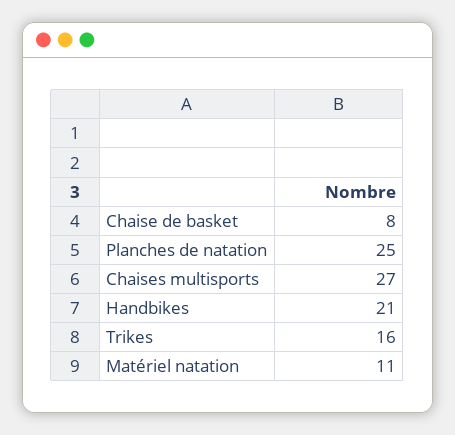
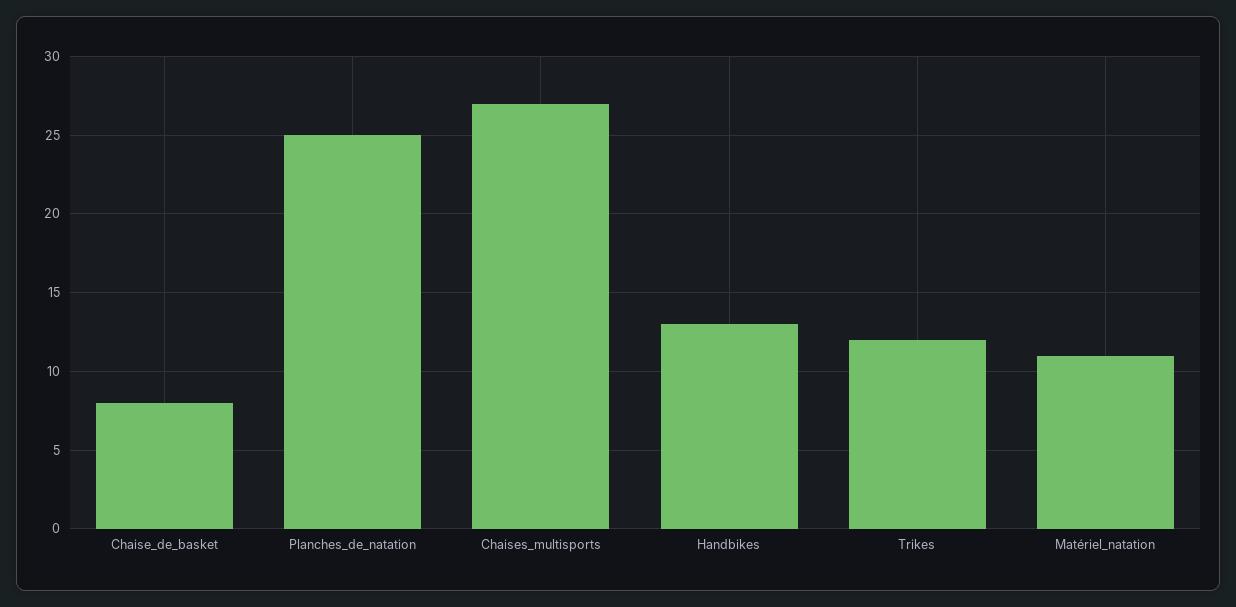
Handbikes: 21 -> 13
Trikes: 16 -> 12

